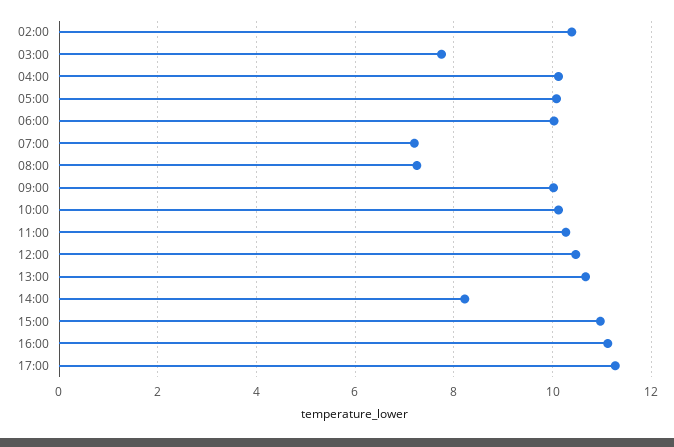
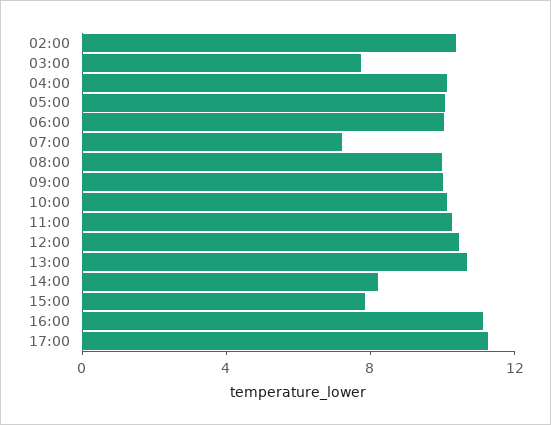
08:00: 7.2 -> 10
15:00: 11 -> 8

